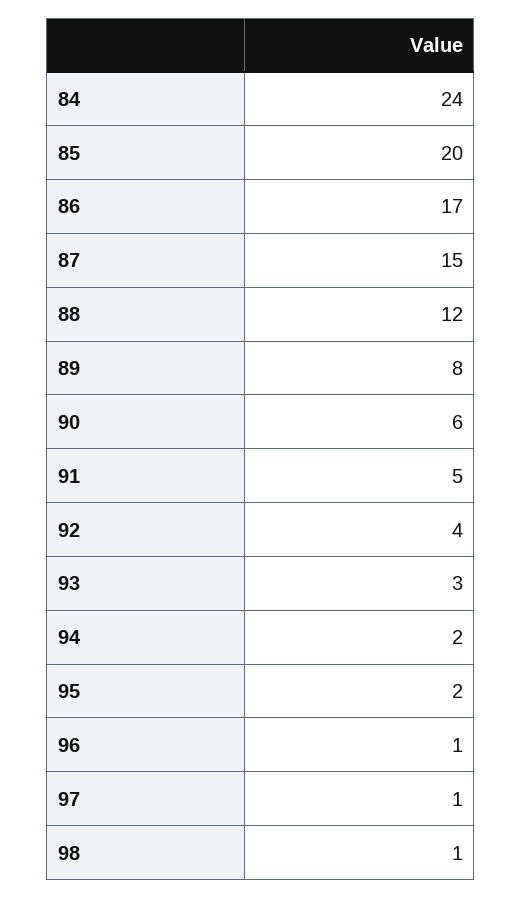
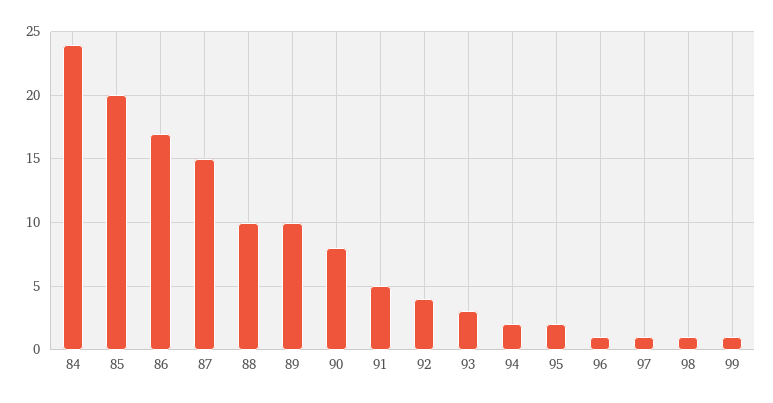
88: 12 -> 10
89: 8 -> 10
90: 6 -> 8
99: none -> 1

